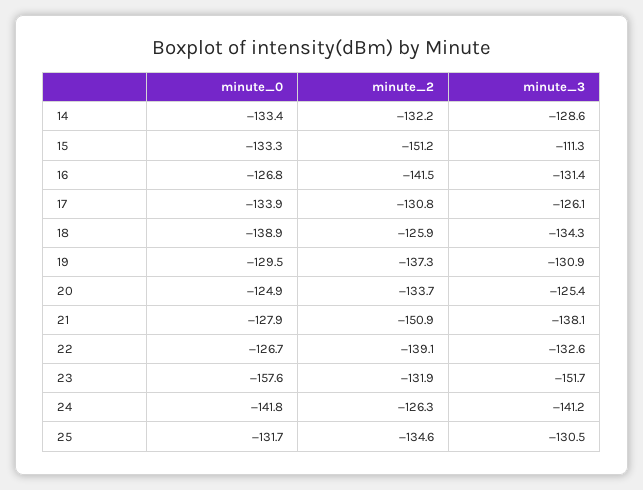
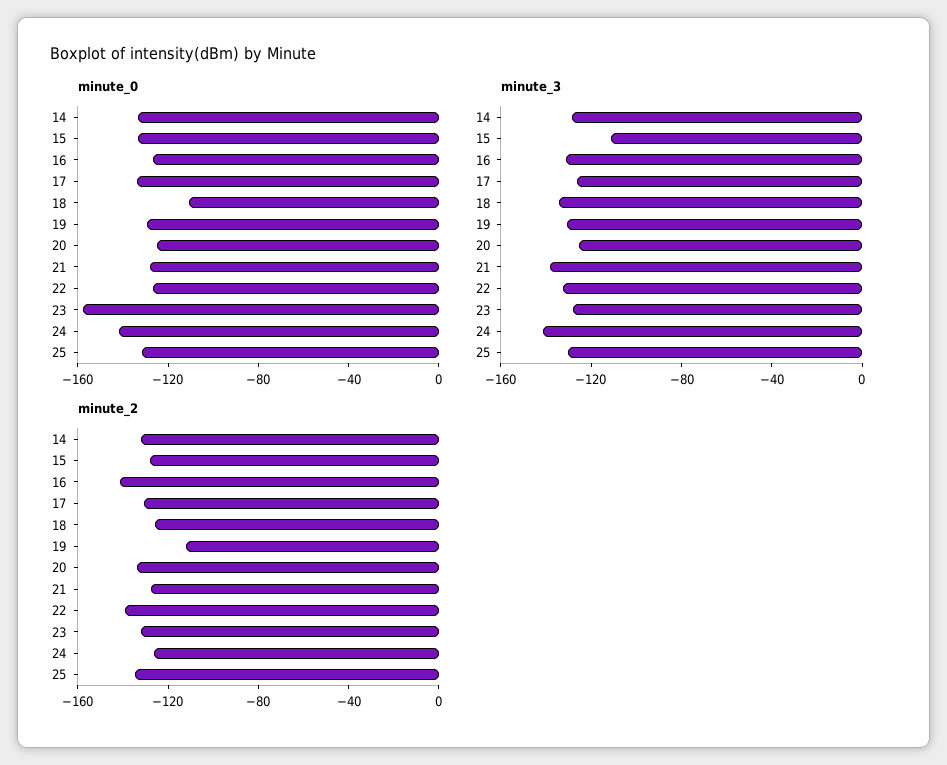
minute_2, 15: -151.2 -> -130
minute_0, 18: -138.9 -> -110
minute_2, 19: -137.3 -> -110
minute_2, 21: -150.9 -> -130
minute_3, 23: -151.7 -> -130

